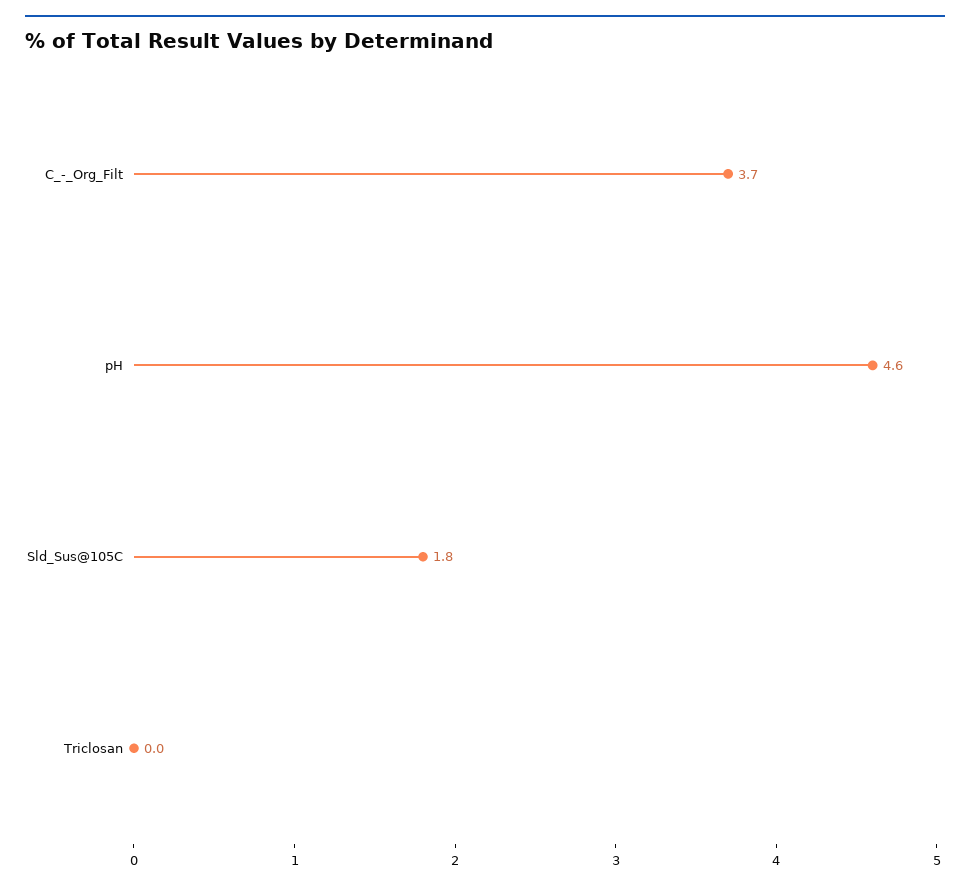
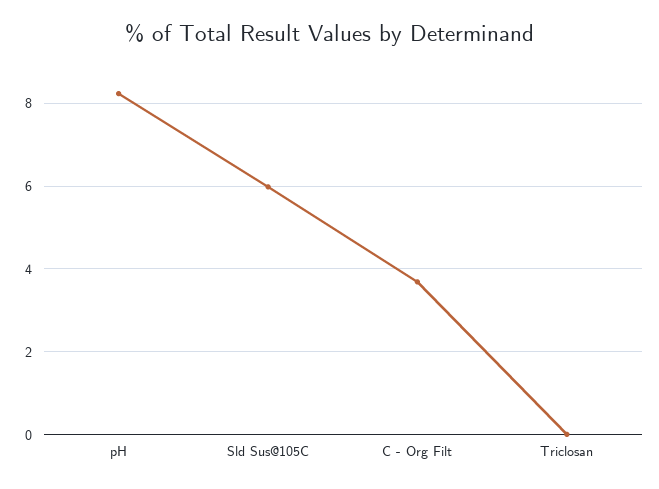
pH: 4.6 -> 8.2
Sld_Sus@105C: 1.8 -> 6

